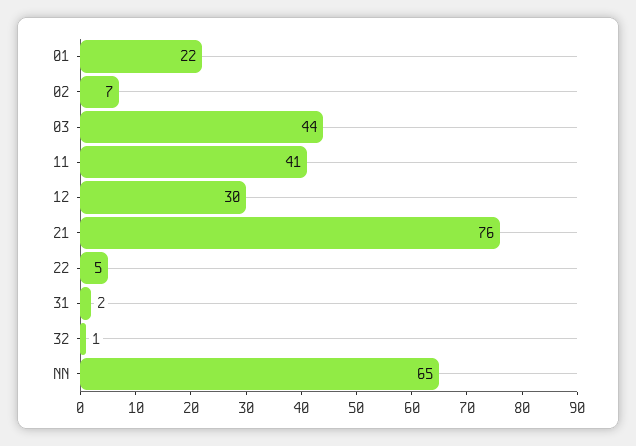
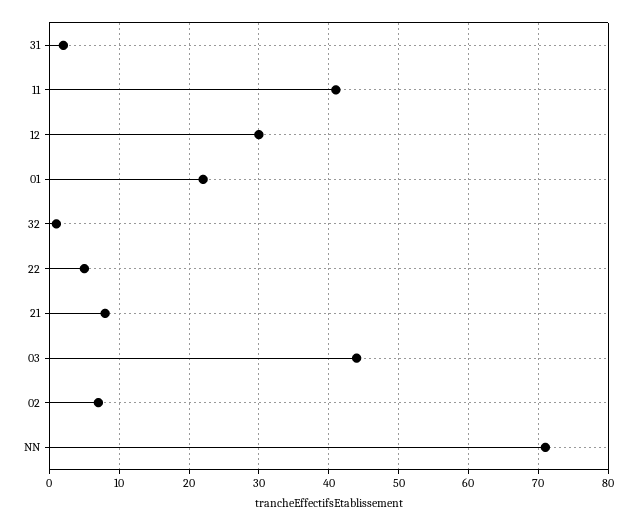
21: 76 -> 8
NN: 65 -> 71

